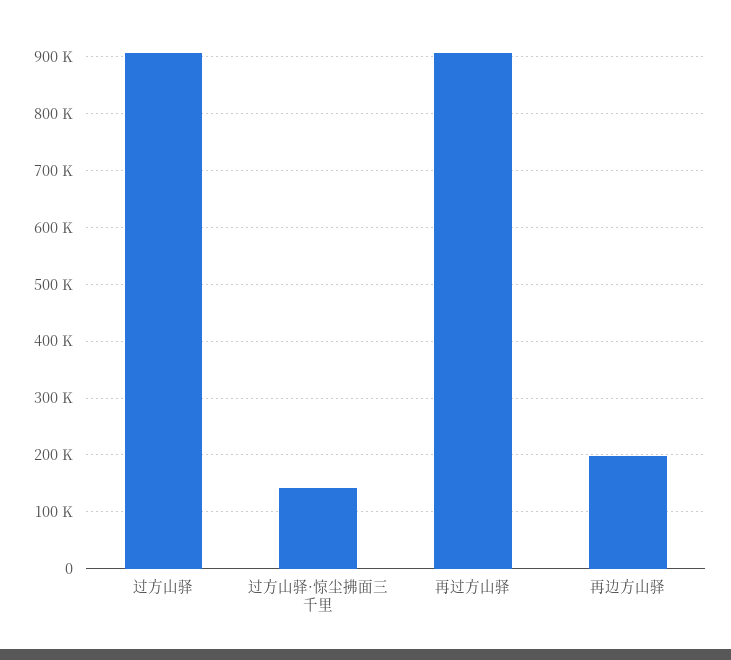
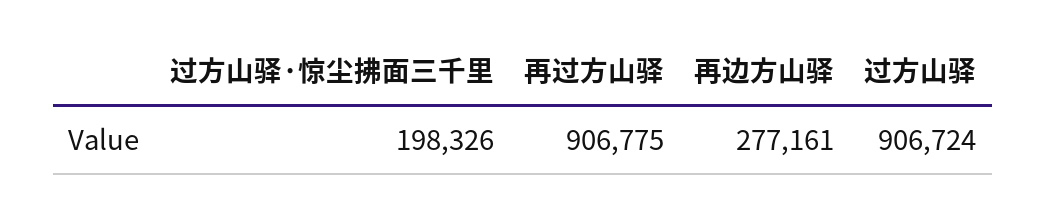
过方山驿·惊尘拂面三千里: 140000 -> 198326
再边方山驿: 200000 -> 277161

